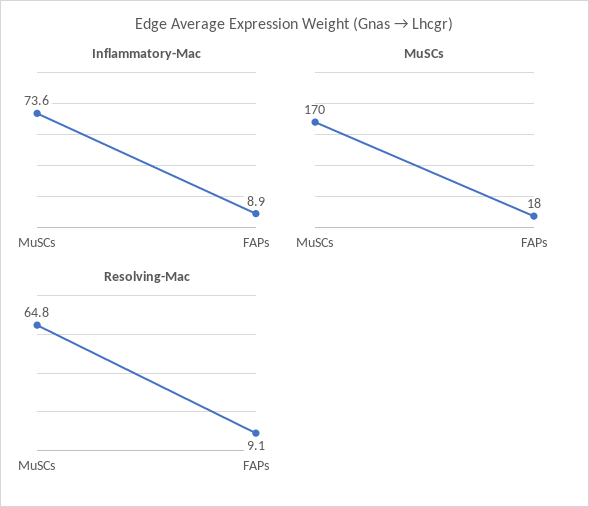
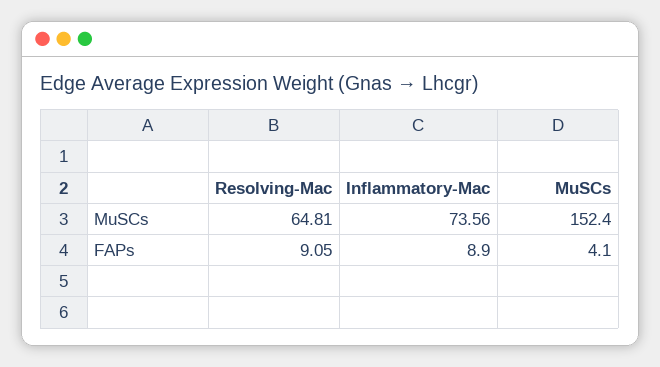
MuSCs, MuSCs: 170 -> 152.4
MuSCs, FAPs: 18 -> 4.1

